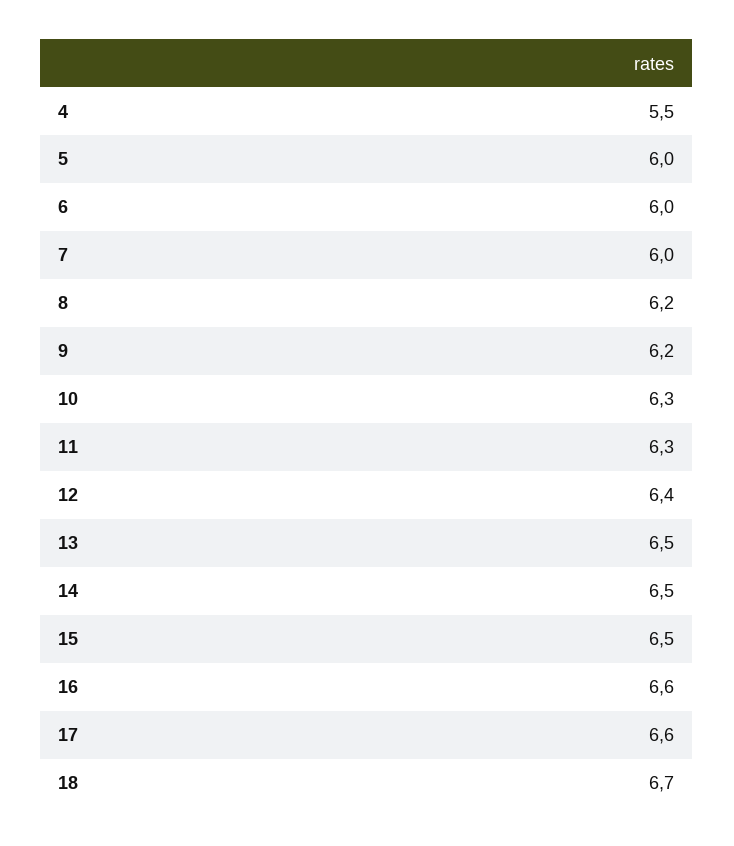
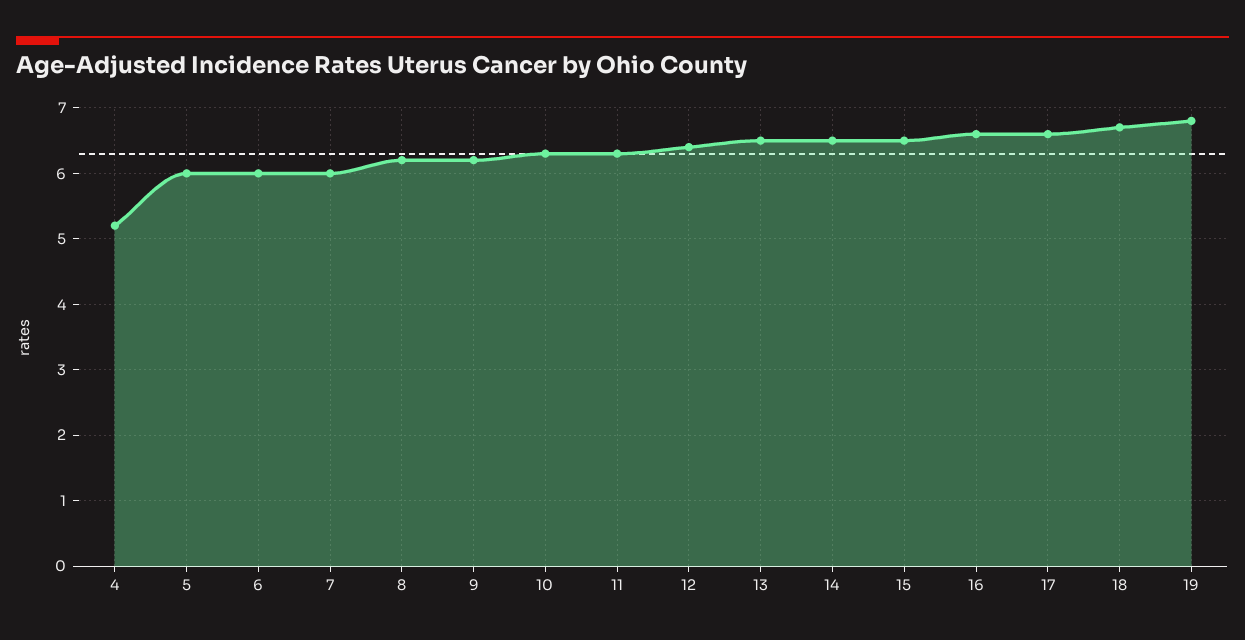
4: 5.5 -> 5.2
19: none -> 6.8

